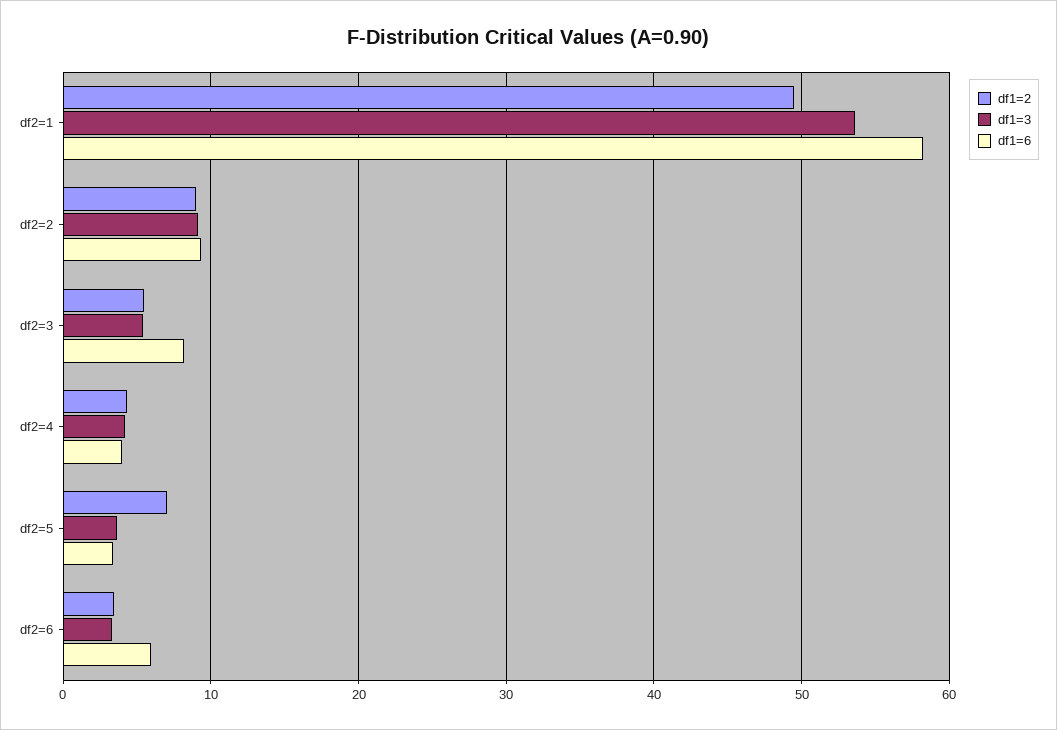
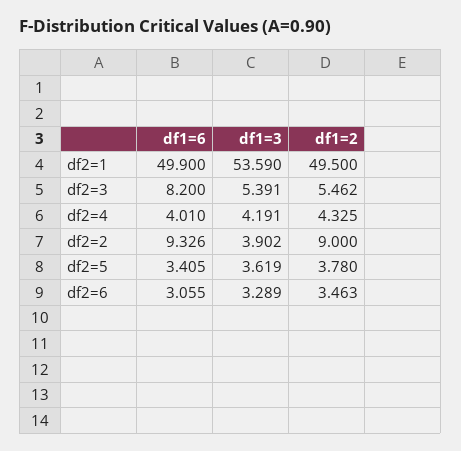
df1=6, df2=1: 58 -> 49.9
df1=3, df2=2: 9 -> 3.902
df1=2, df2=5: 7 -> 3.78
df1=6, df2=6: 6 -> 3.055

